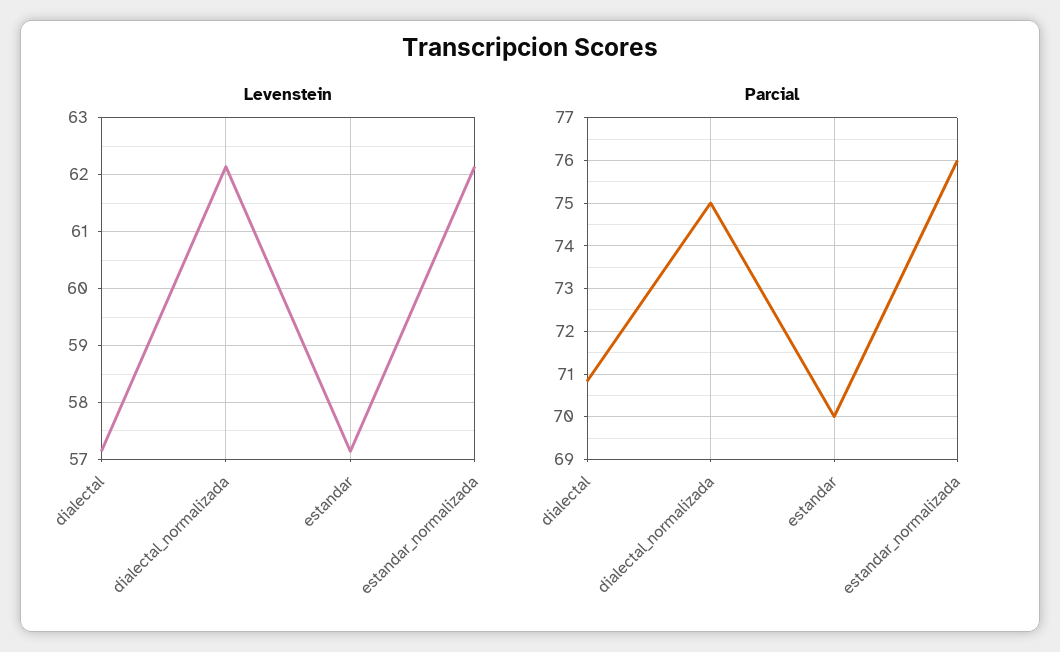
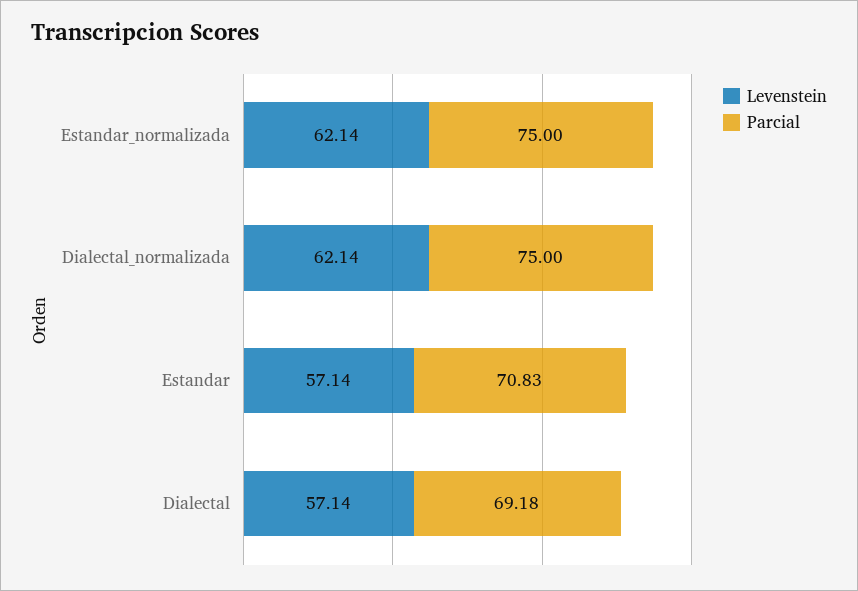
Parcial, dialectal: 70.8 -> 69.18
Parcial, estandar: 70 -> 70.83
Parcial, estandar_normalizada: 76 -> 75

